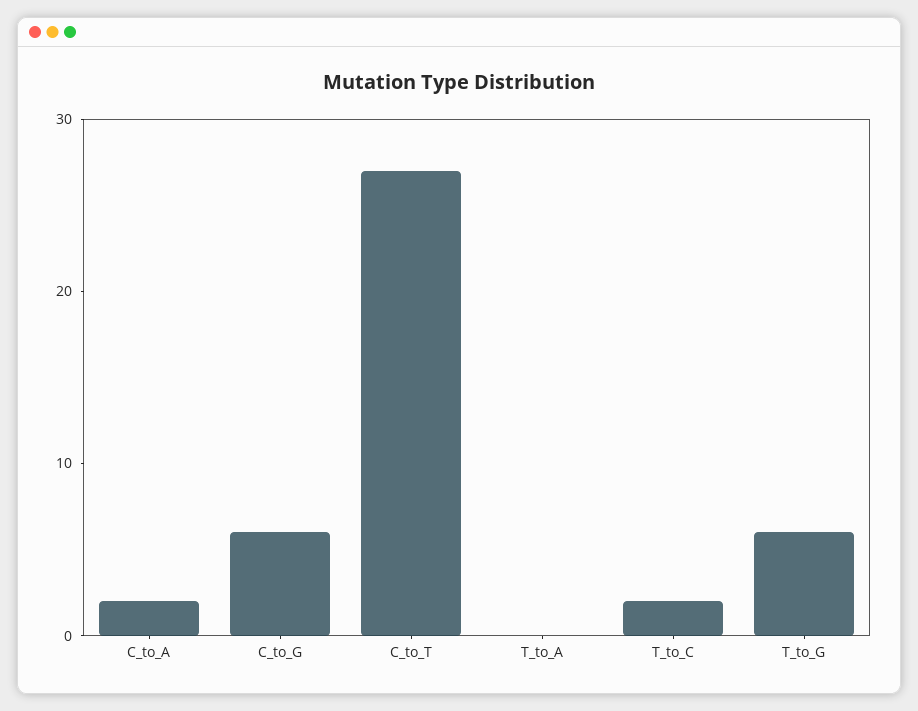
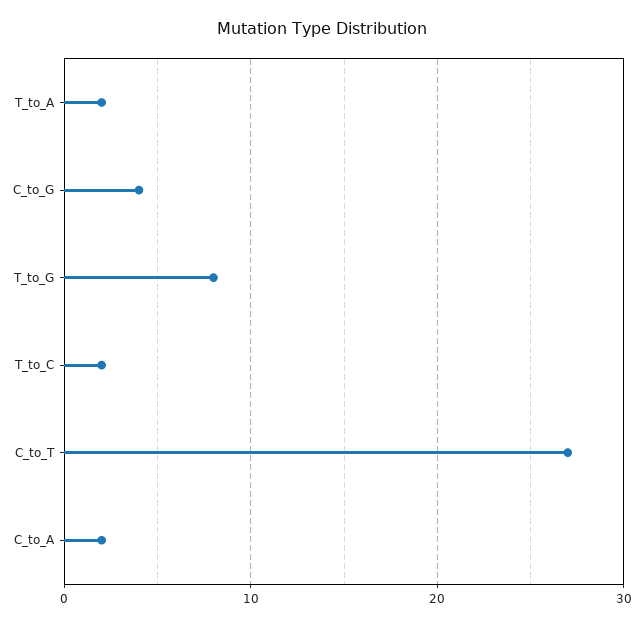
C_to_G: 6 -> 4
T_to_A: 0 -> 2
T_to_G: 6 -> 8

